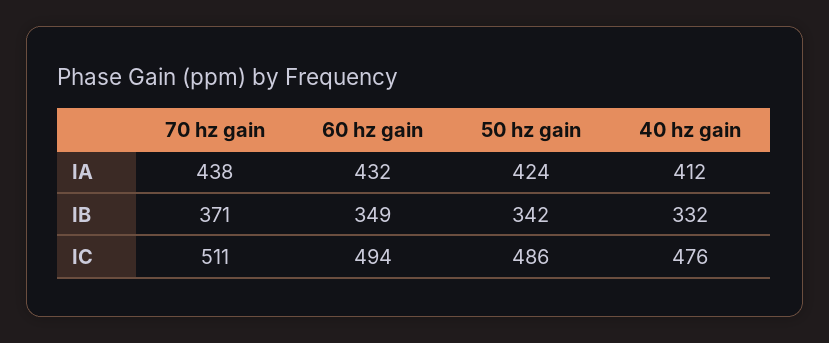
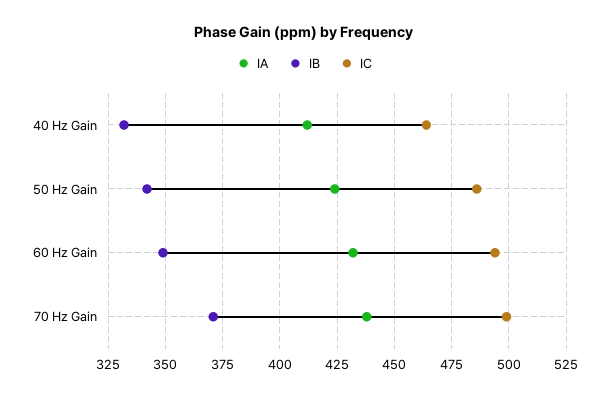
IC, 70 hz gain: 511 -> 500
IC, 40 hz gain: 476 -> 465

